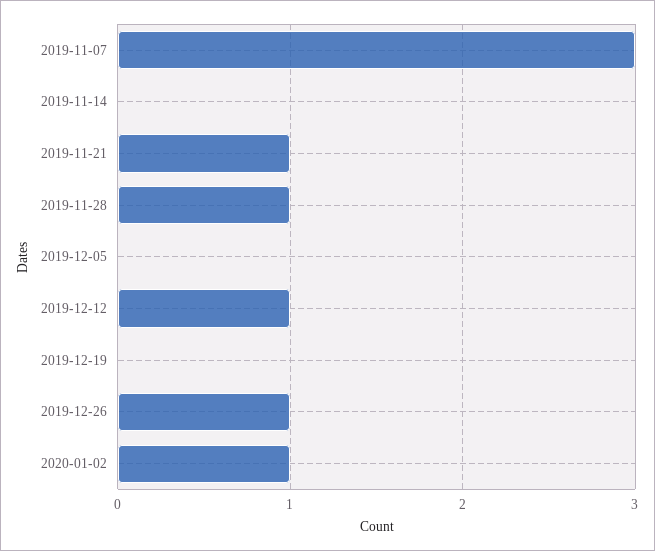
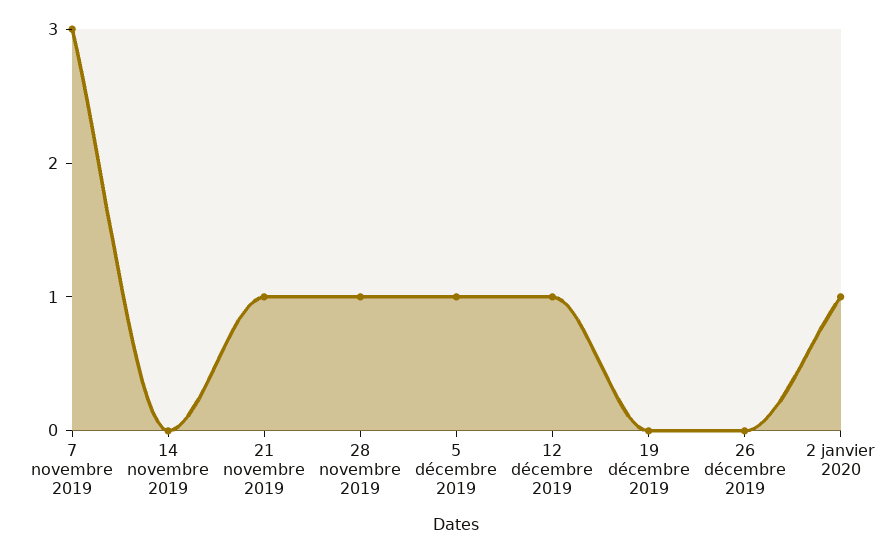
2019-12-05: 0 -> 1
2019-12-26: 1 -> 0

